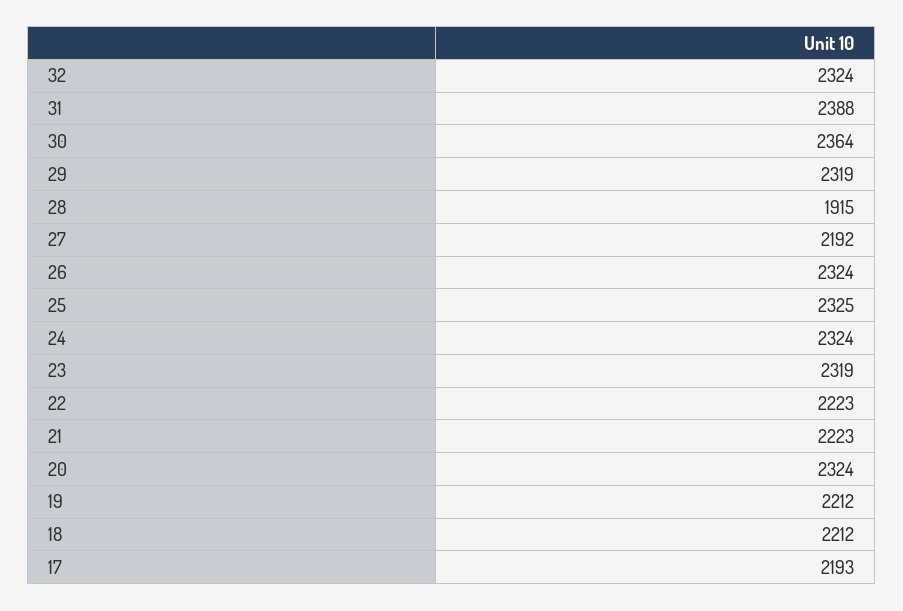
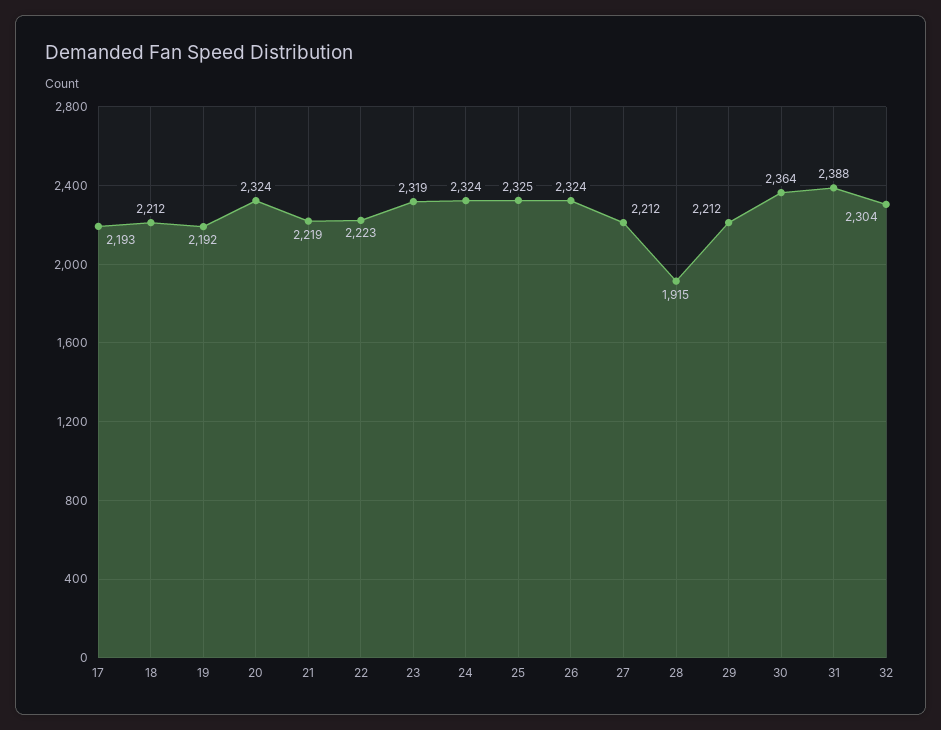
32: 2324 -> 2304
29: 2319 -> 2212
27: 2192 -> 2212
21: 2223 -> 2219
19: 2212 -> 2192

